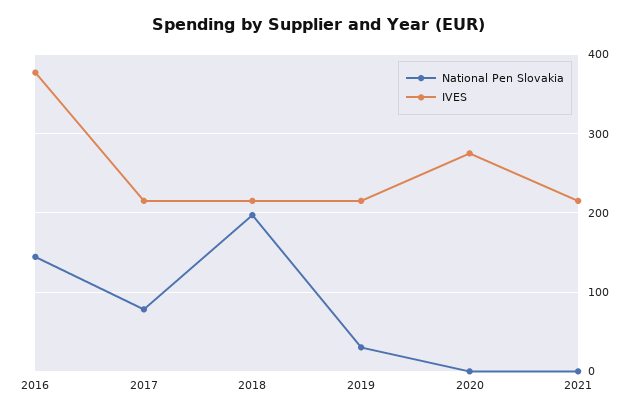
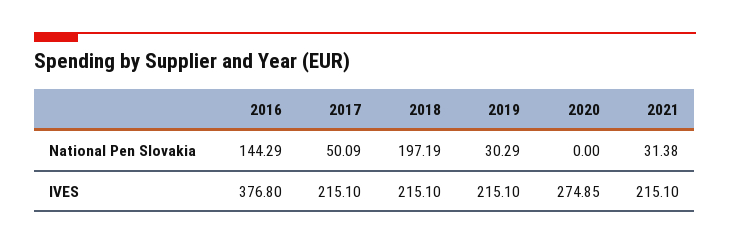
National Pen Slovakia, 2017: 80 -> 50.09
National Pen Slovakia, 2021: 0 -> 31.38

